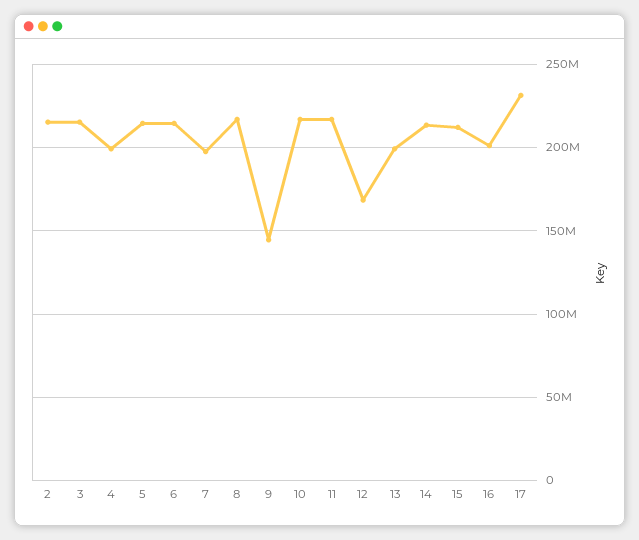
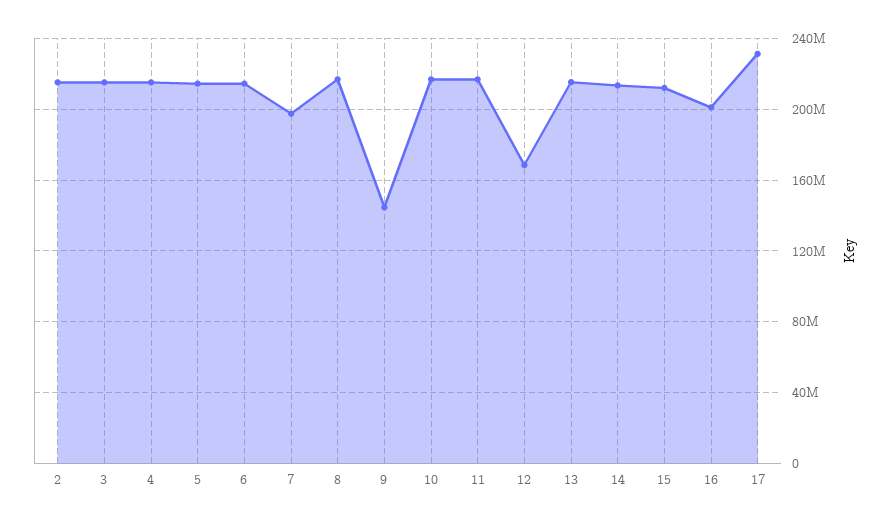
4: 200000000 -> 215000000
13: 200000000 -> 215000000

